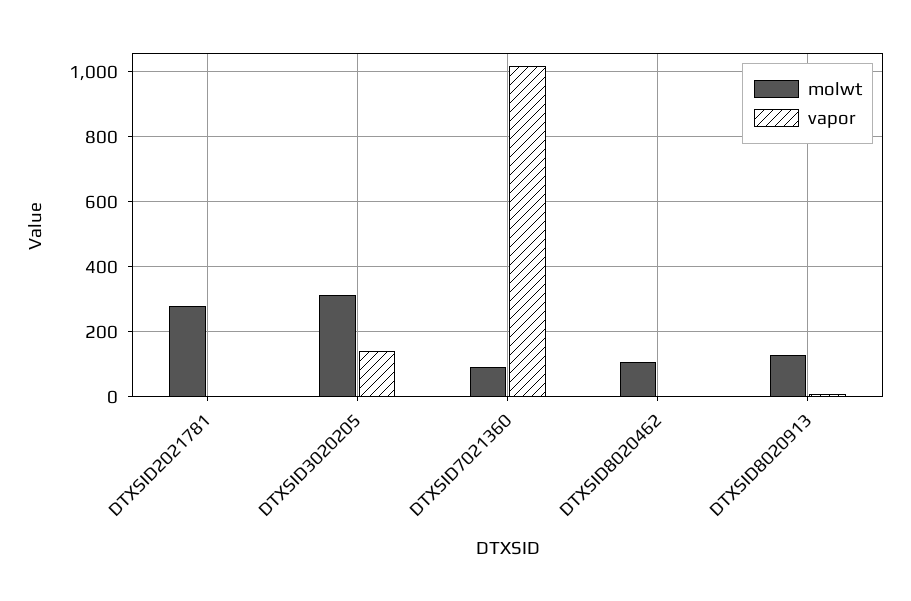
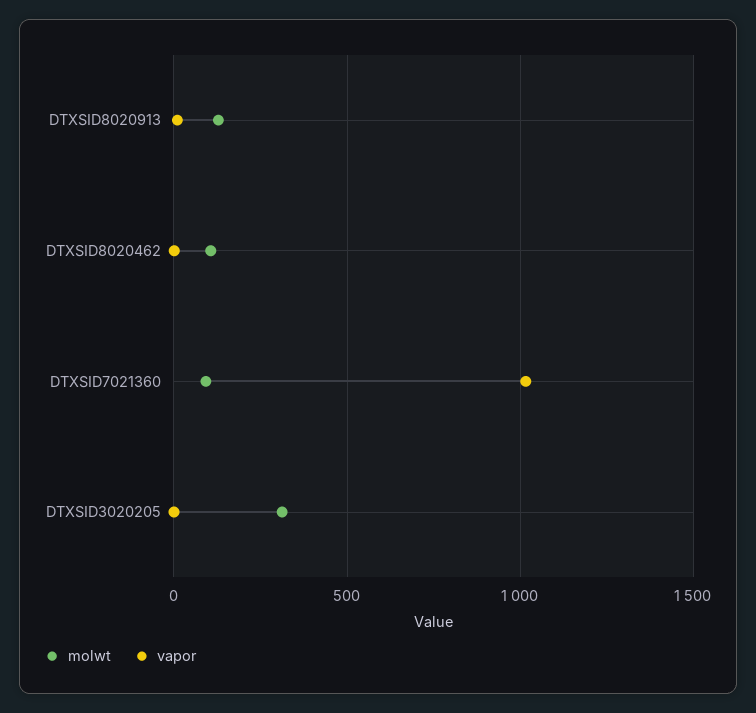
molwt, DTXSID2021781: 280 -> none
vapor, DTXSID2021781: 0 -> none
vapor, DTXSID3020205: 140 -> 0

